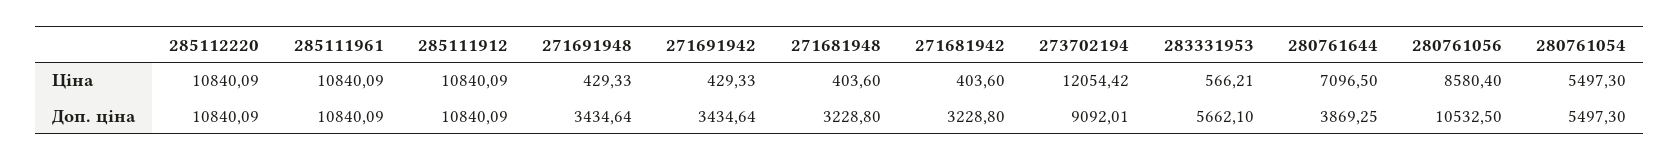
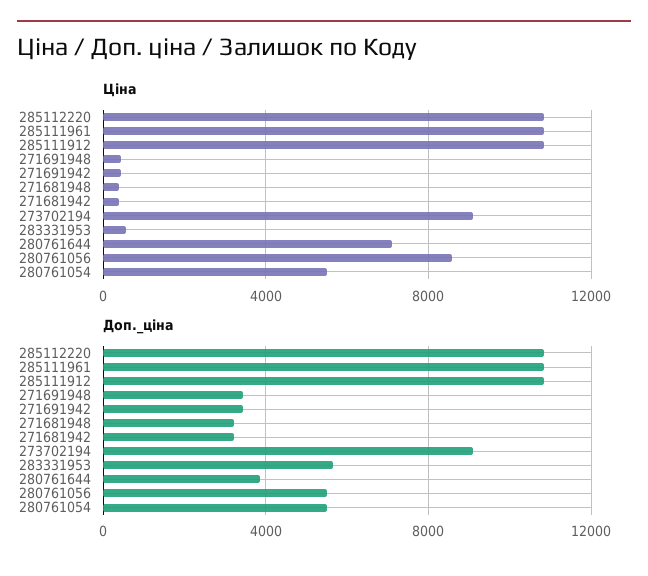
Ціна, 273702194: 12054.42 -> 9000
Доп. ціна, 280761056: 10532.5 -> 5500

